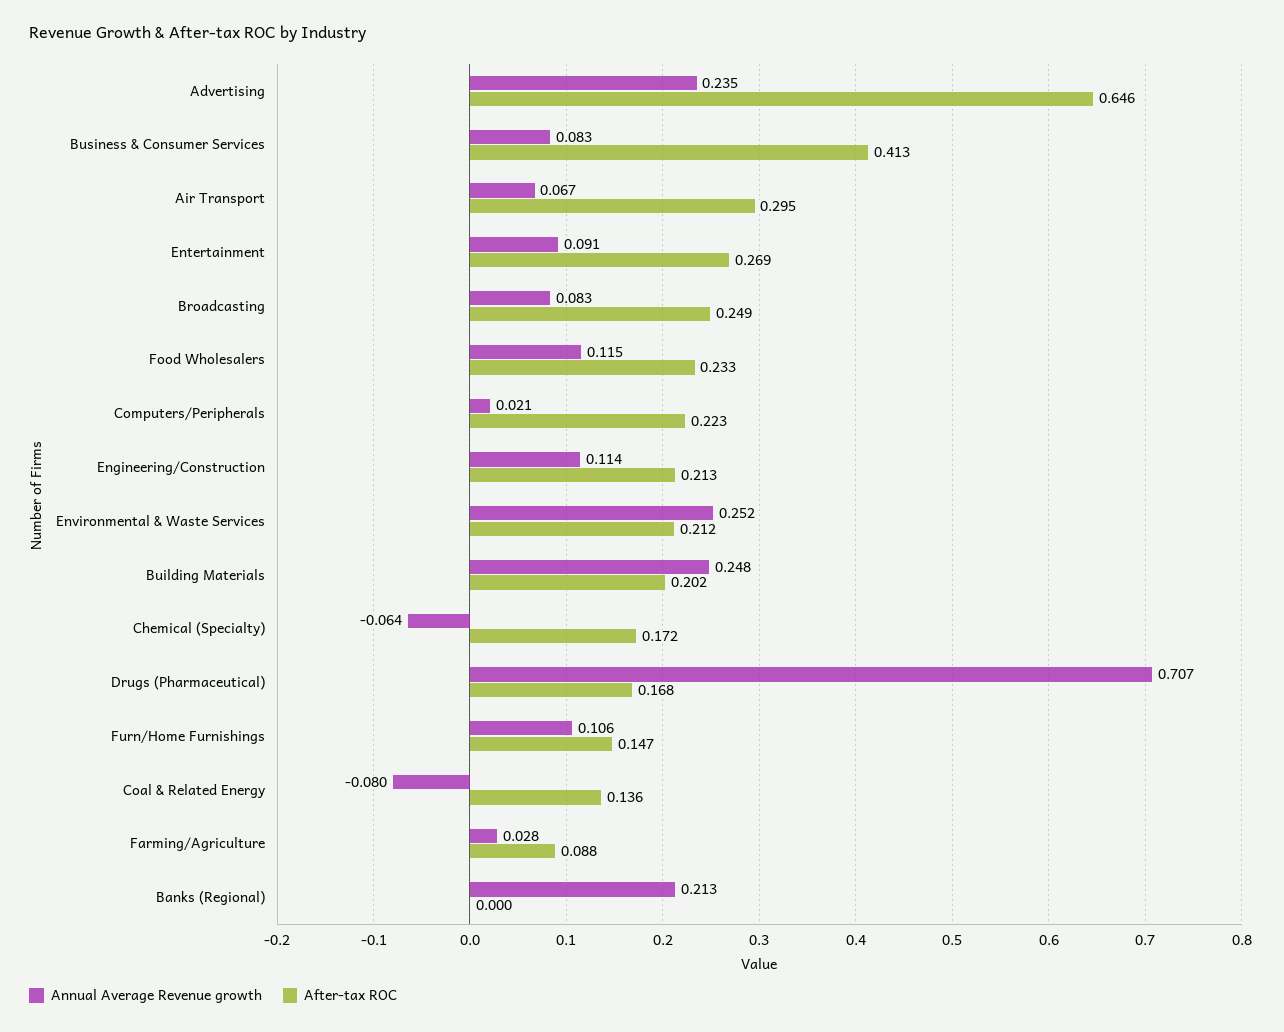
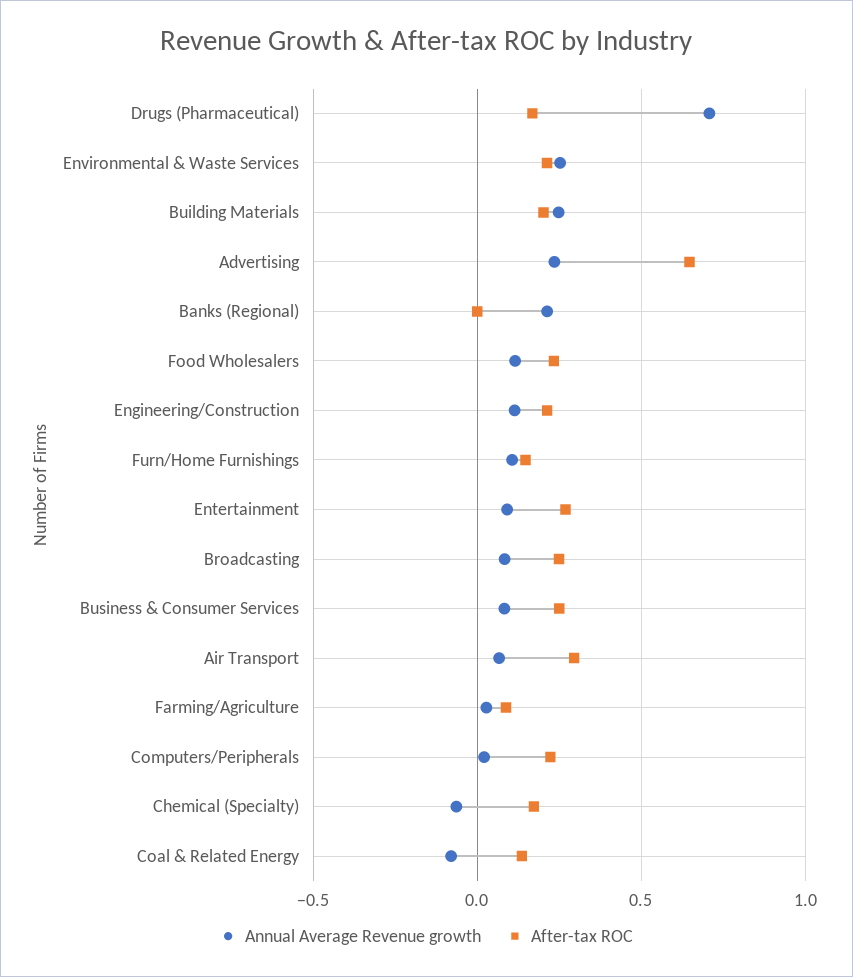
After-tax ROC, Business & Consumer Services: 0.413 -> 0.25

